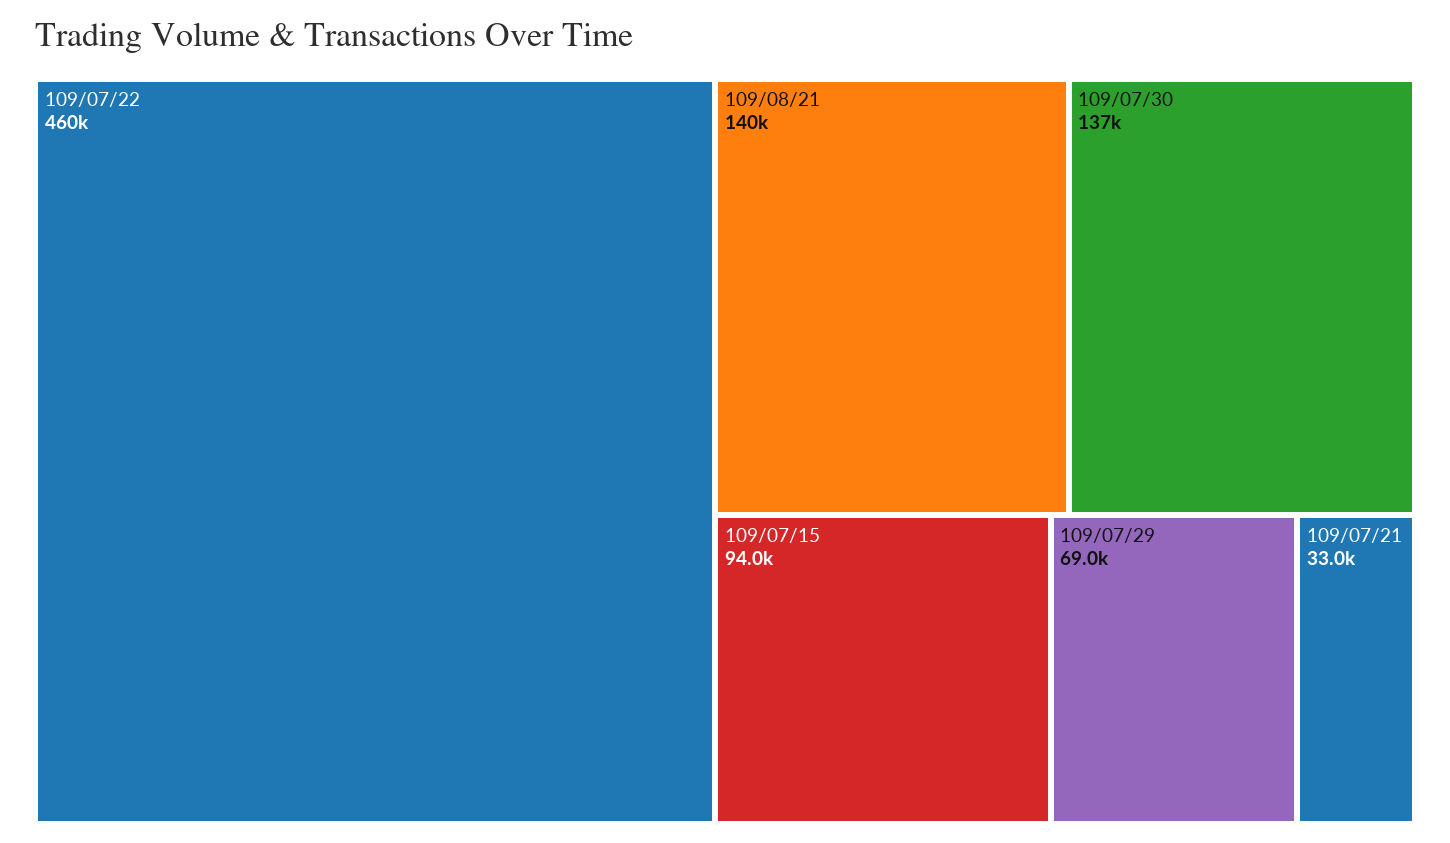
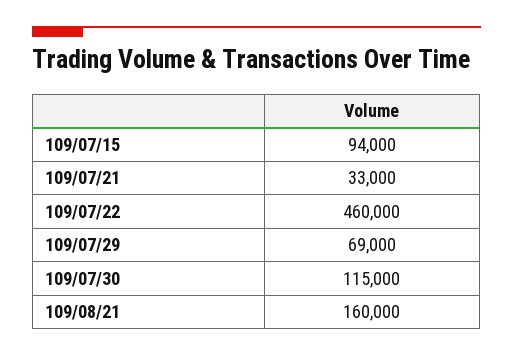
109/08/21: 140000 -> 160000
109/07/30: 137000 -> 115000

